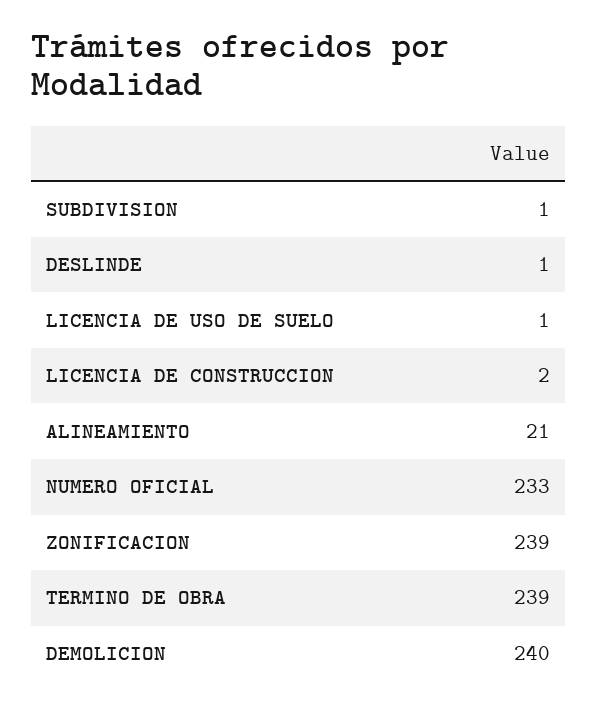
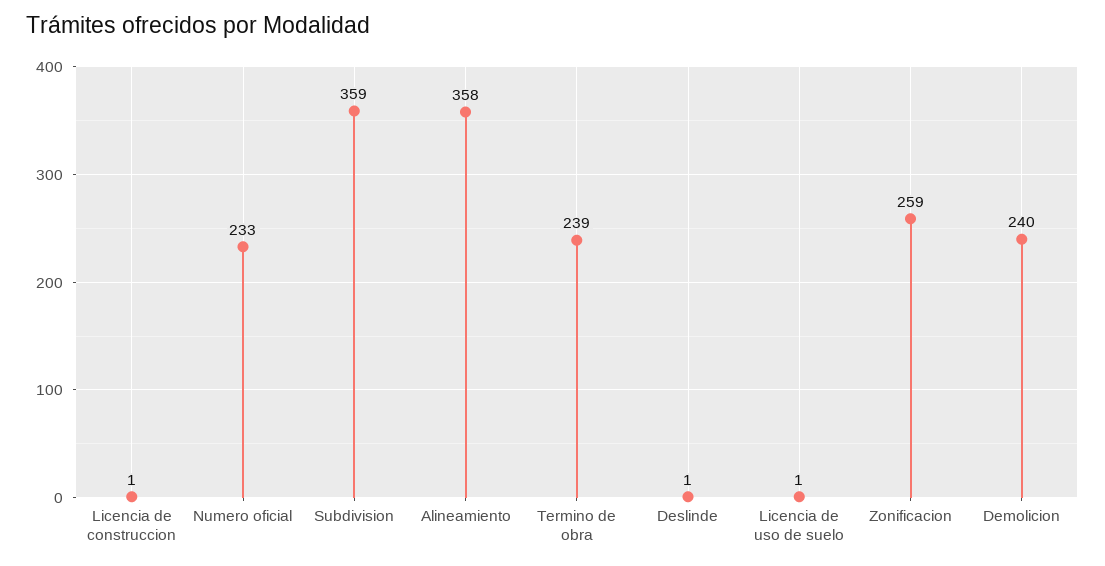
SUBDIVISION: 1 -> 359
LICENCIA DE CONSTRUCCION: 2 -> 1
ALINEAMIENTO: 21 -> 358
ZONIFICACION: 239 -> 259

